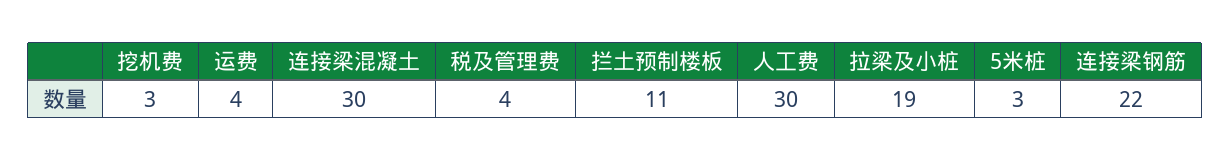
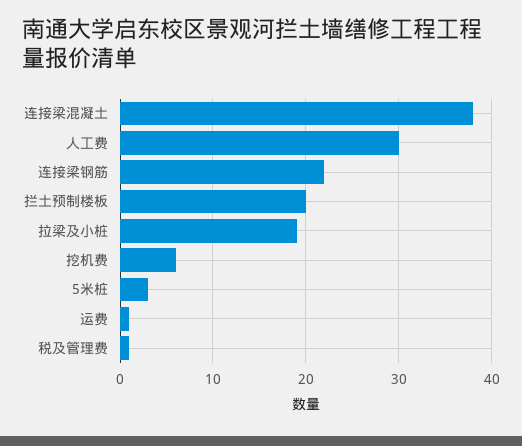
挖机费: 3 -> 6
运费: 4 -> 1
连接梁混凝土: 30 -> 38
税及管理费: 4 -> 1
拦土预制楼板: 11 -> 20

